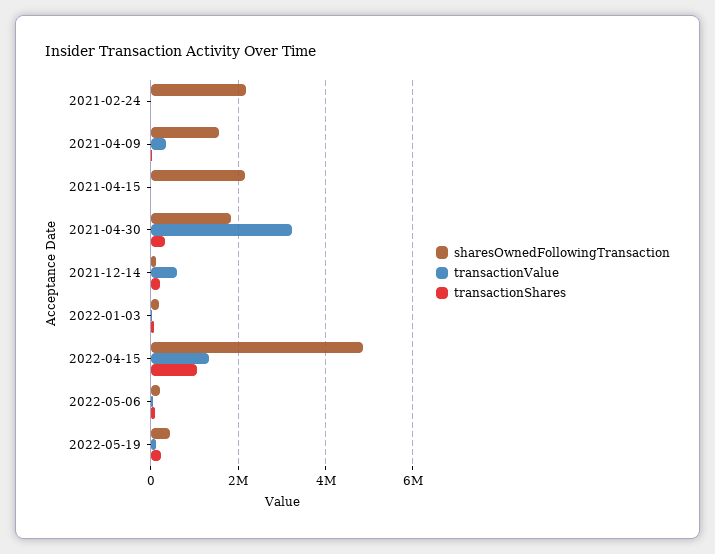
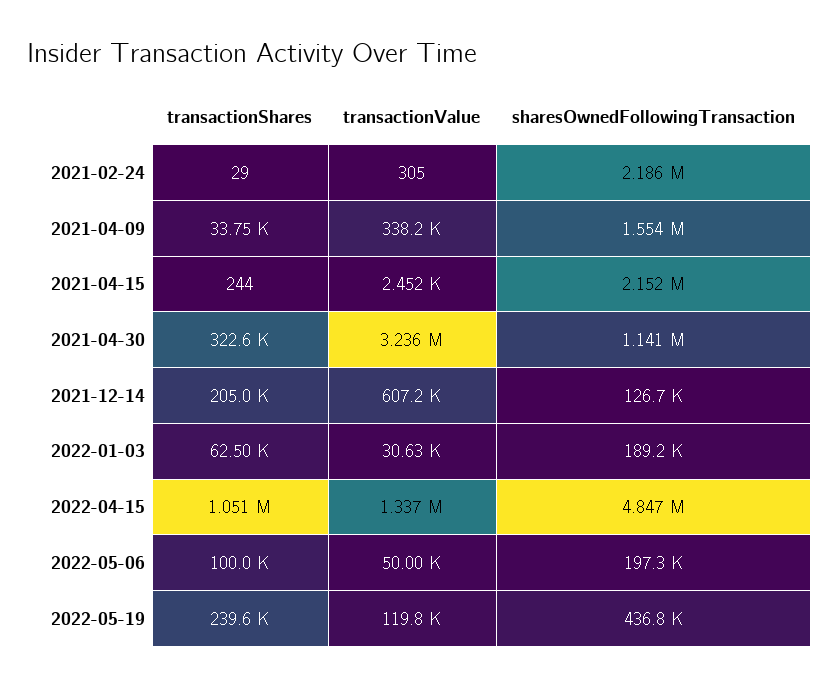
sharesOwnedFollowingTransaction, 2021-04-30: 1800000 -> 1141000

